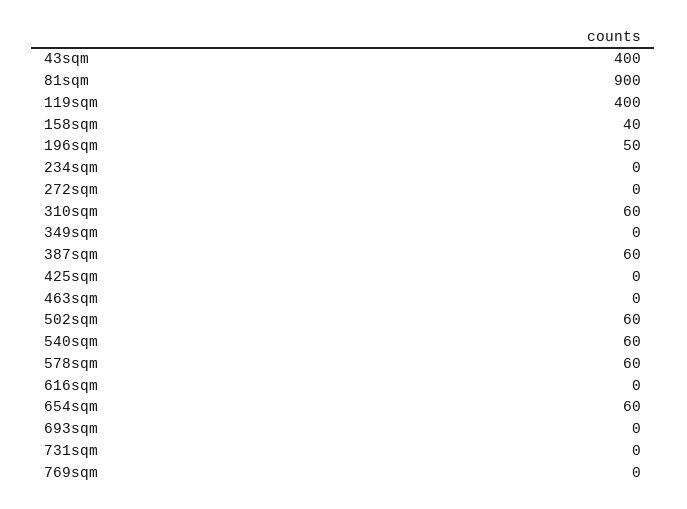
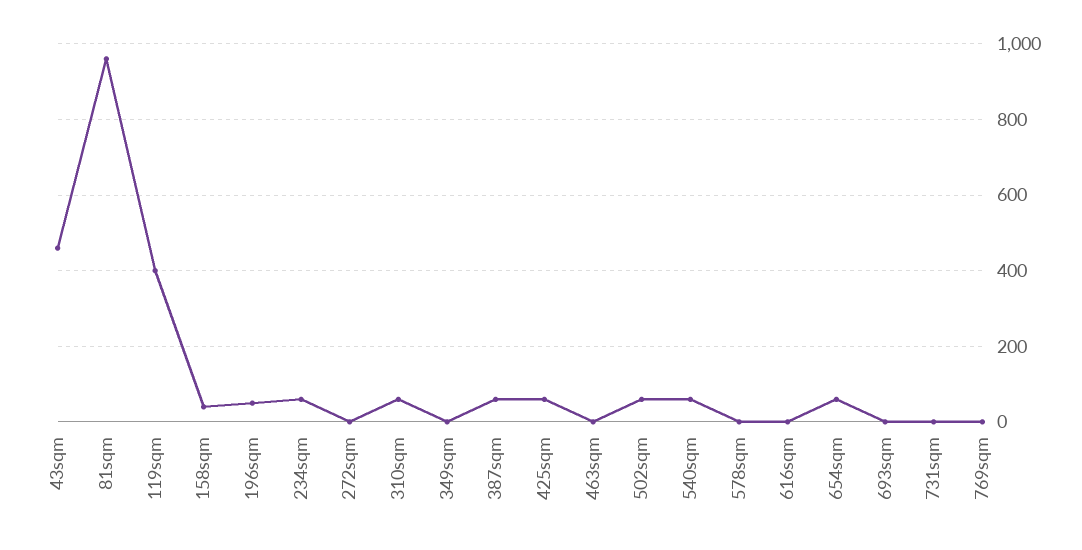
43sqm: 400 -> 460
81sqm: 900 -> 960
234sqm: 0 -> 60
425sqm: 0 -> 60
578sqm: 60 -> 0

